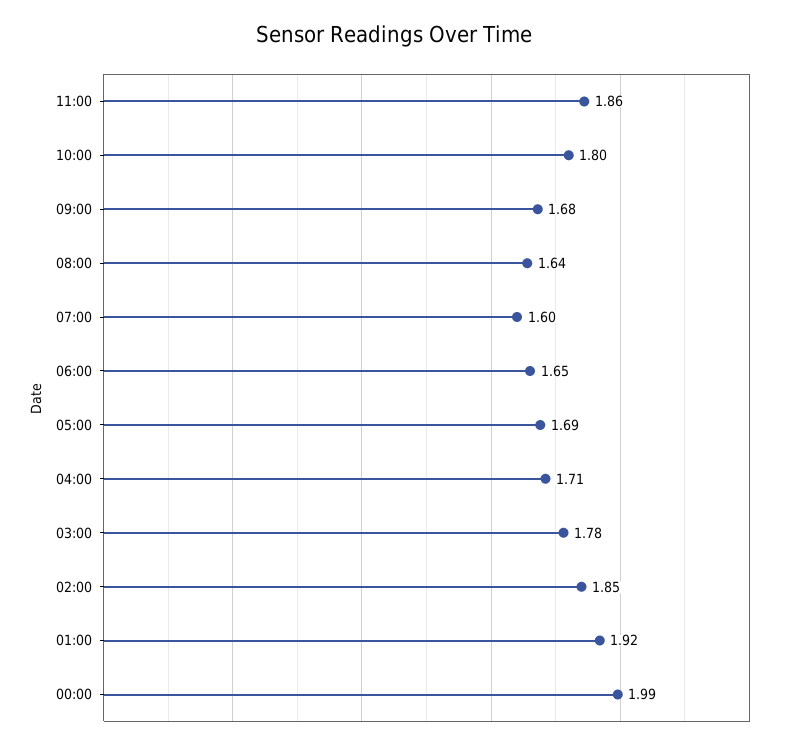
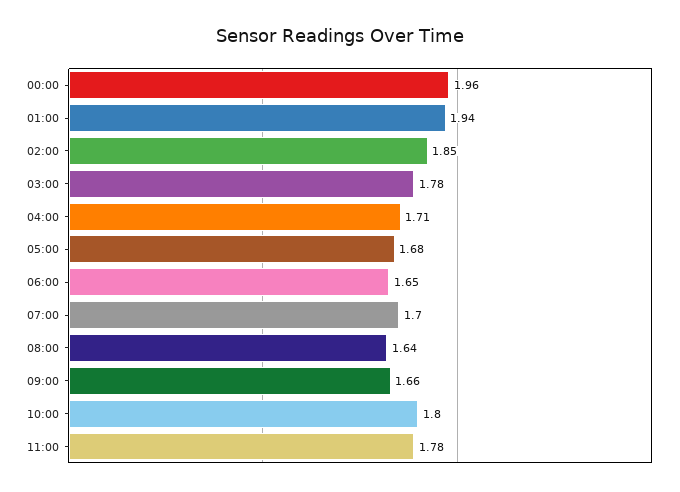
11:00: 1.86 -> 1.78
09:00: 1.68 -> 1.66
07:00: 1.6 -> 1.7
05:00: 1.69 -> 1.68
01:00: 1.92 -> 1.94
00:00: 1.99 -> 1.96

